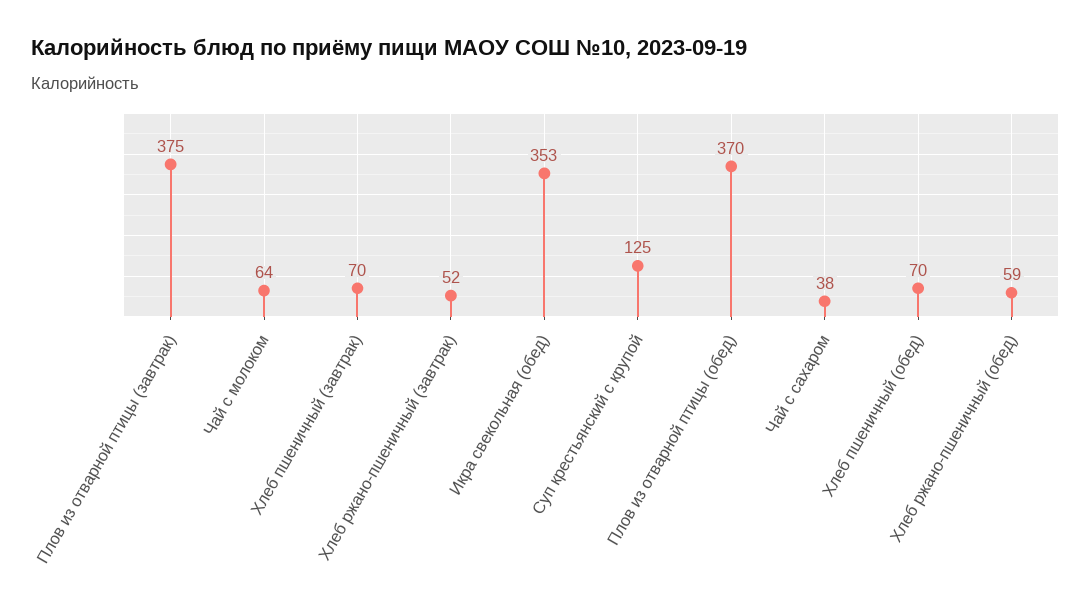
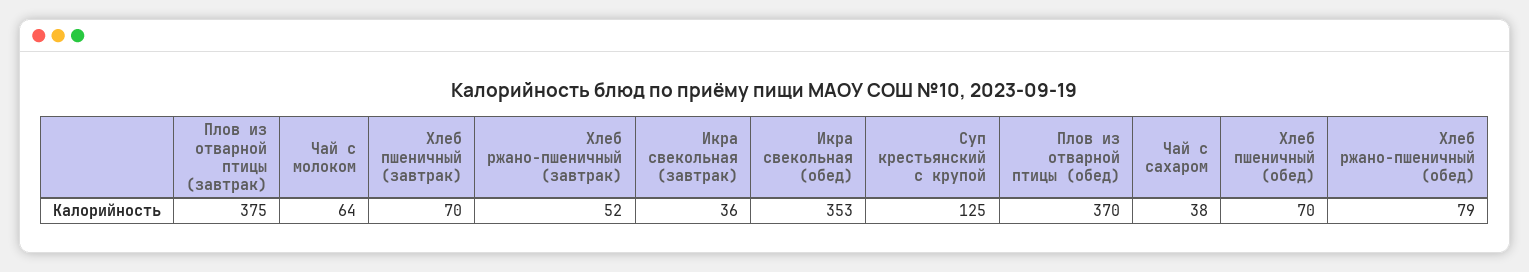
Хлеб ржано-пшеничный (обед): 59 -> 79
Икра свекольная (завтрак): none -> 36

